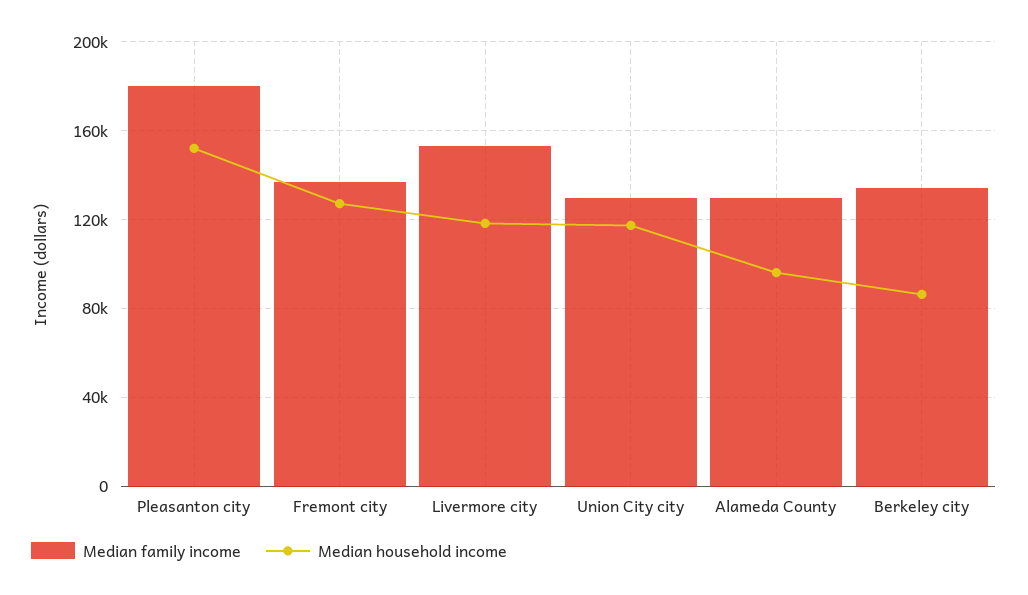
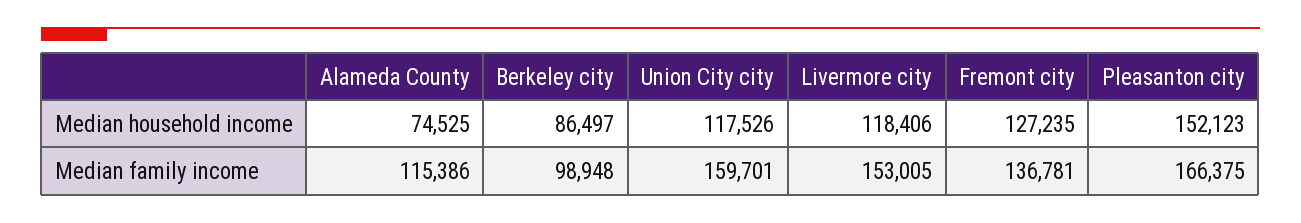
Median family income, Pleasanton city: 180000 -> 166375
Median family income, Union City city: 130000 -> 159701
Median family income, Alameda County: 130000 -> 115386
Median household income, Alameda County: 95000 -> 74525
Median family income, Berkeley city: 135000 -> 98948

